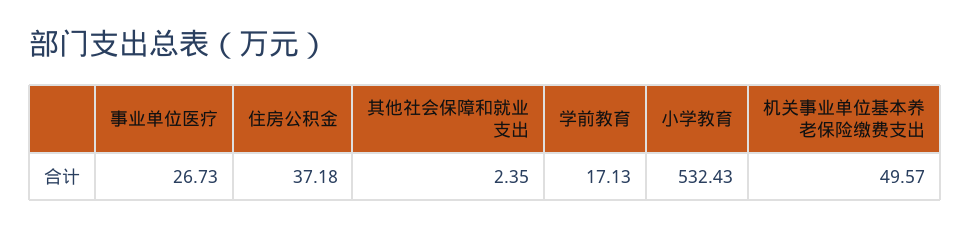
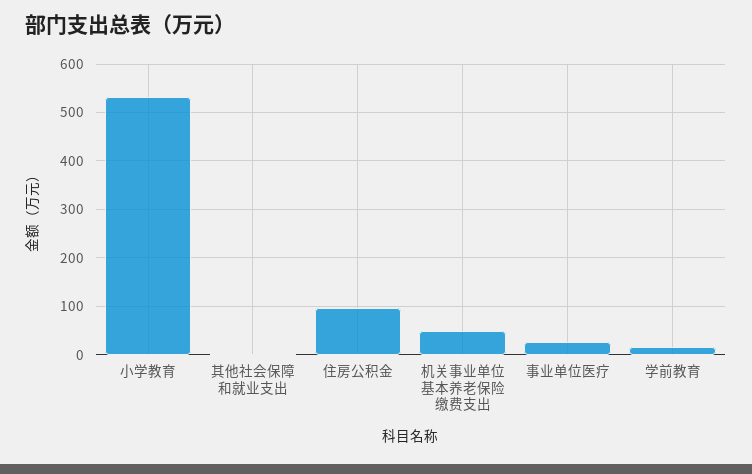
住房公积金: 37.18 -> 100

